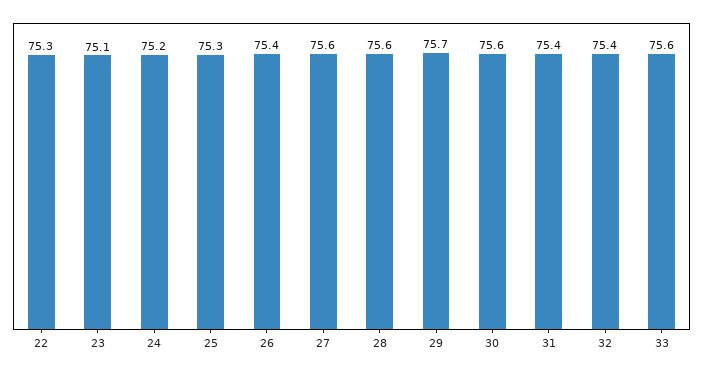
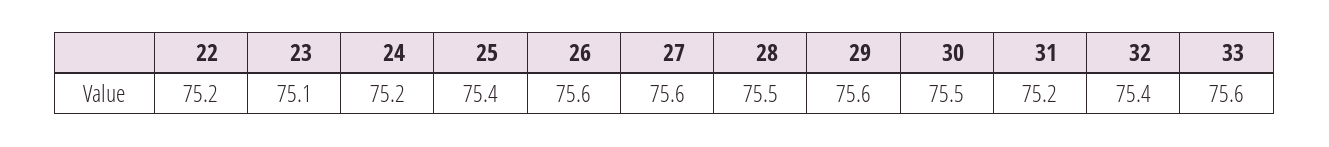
22: 75.3 -> 75.2
25: 75.3 -> 75.4
26: 75.4 -> 75.6
28: 75.6 -> 75.5
29: 75.7 -> 75.6
30: 75.6 -> 75.5
31: 75.4 -> 75.2

